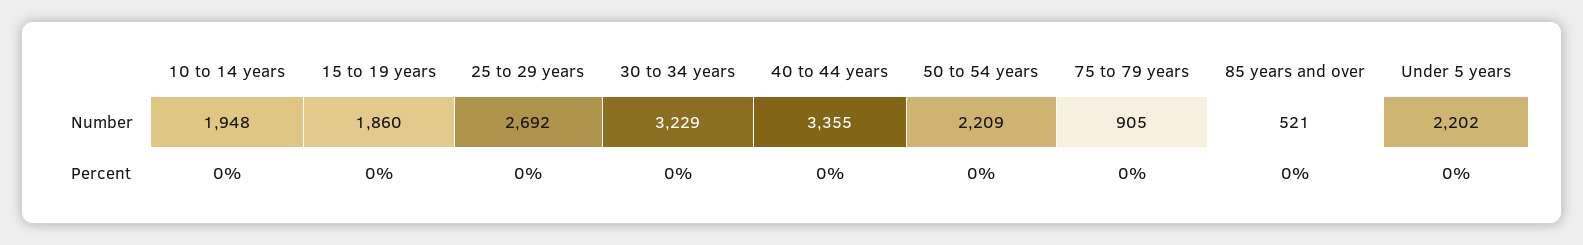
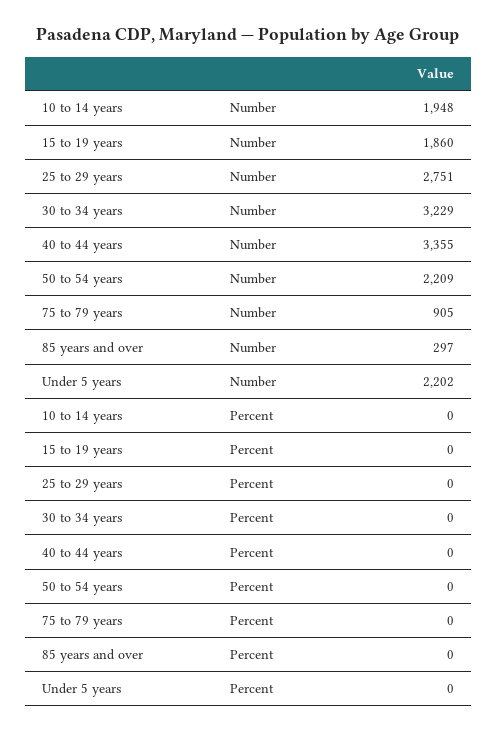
25 to 29 years, Number: 2692 -> 2751
85 years and over, Number: 521 -> 297

